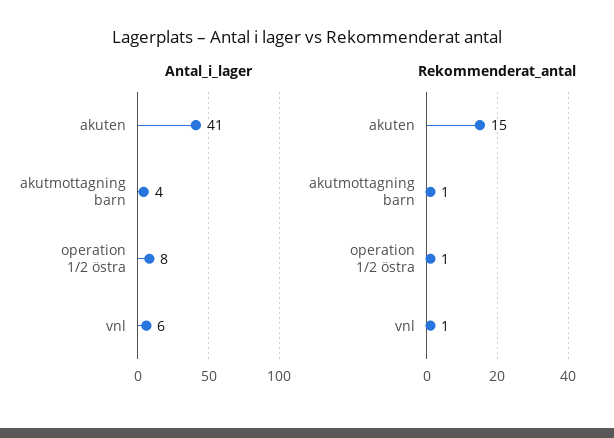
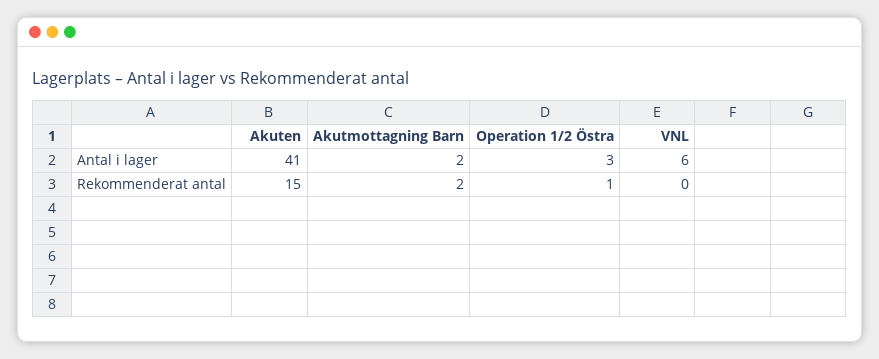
Antal_i_lager, akutmottagning barn: 4 -> 2
Antal_i_lager, operation 1/2 östra: 8 -> 3
Rekommenderat_antal, akutmottagning barn: 1 -> 2
Rekommenderat_antal, vnl: 1 -> 0

